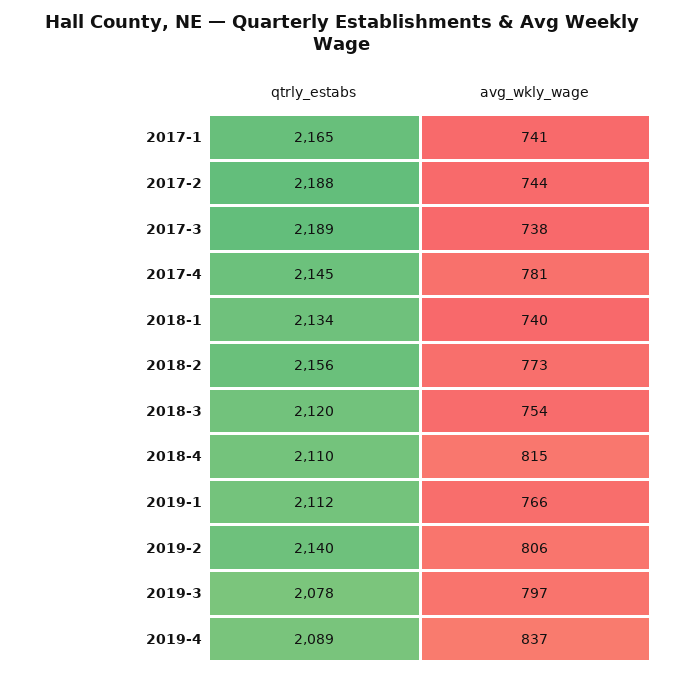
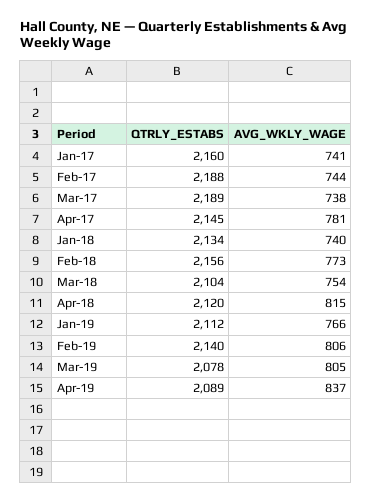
qtrly_estabs, 2017-1: 2165 -> 2160
qtrly_estabs, 2018-3: 2120 -> 2104
qtrly_estabs, 2018-4: 2110 -> 2120
avg_wkly_wage, 2019-3: 797 -> 805

